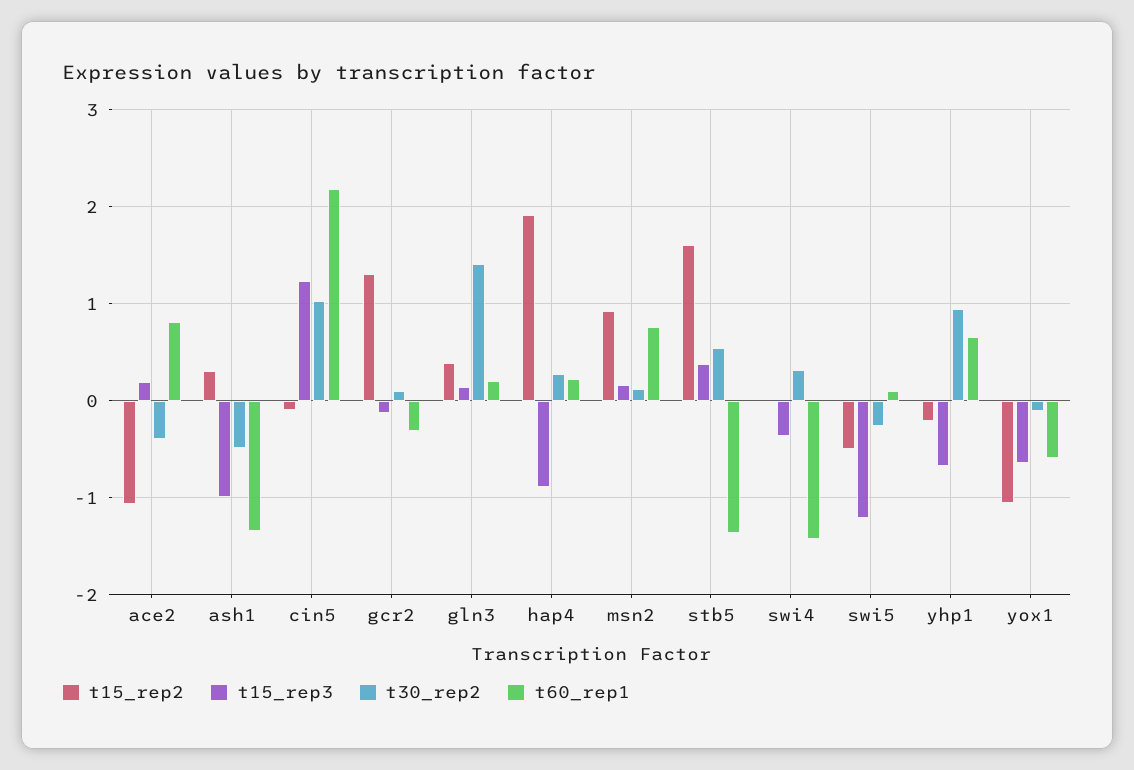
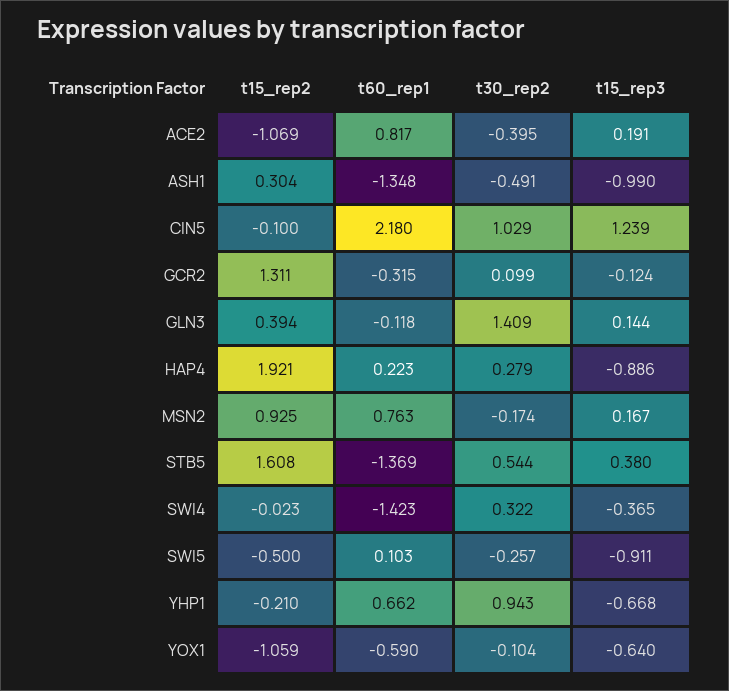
t60_rep1, gln3: 0.2 -> -0.118
t30_rep2, msn2: 0.1 -> -0.174
t15_rep3, swi5: -1.2 -> -0.911

